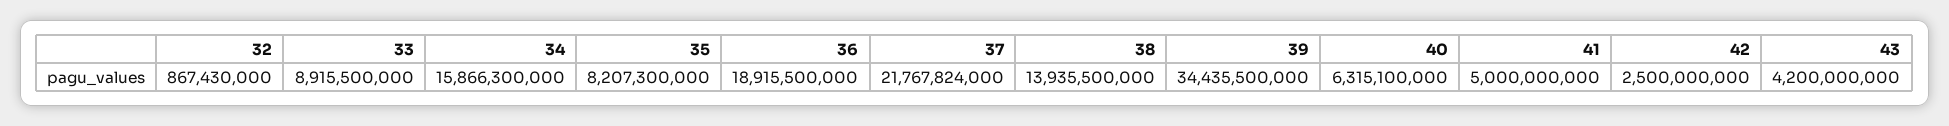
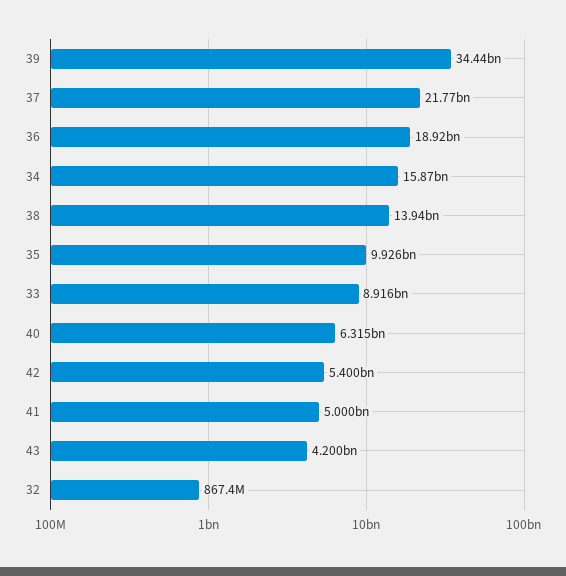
35: 8207300000 -> 9926000000
42: 2500000000 -> 5400000000

